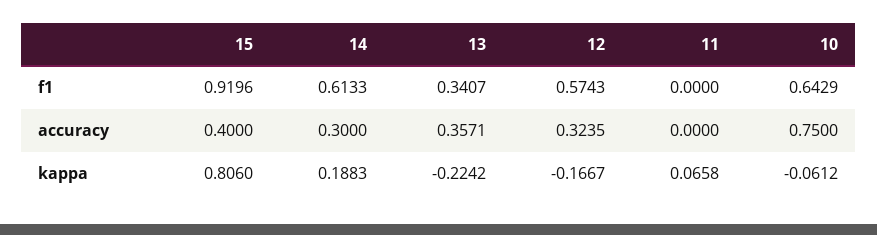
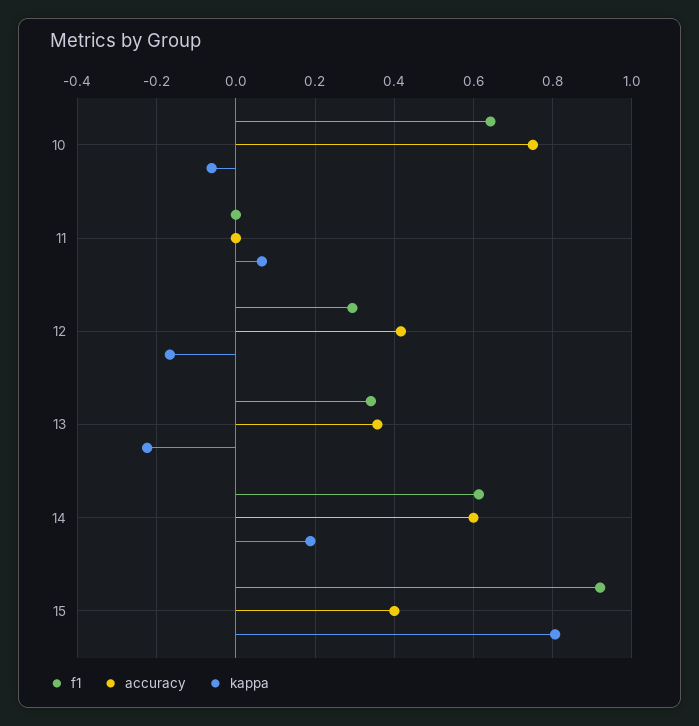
f1, 12: 0.5743 -> 0.3
accuracy, 14: 0.3 -> 0.6
accuracy, 12: 0.3235 -> 0.42

